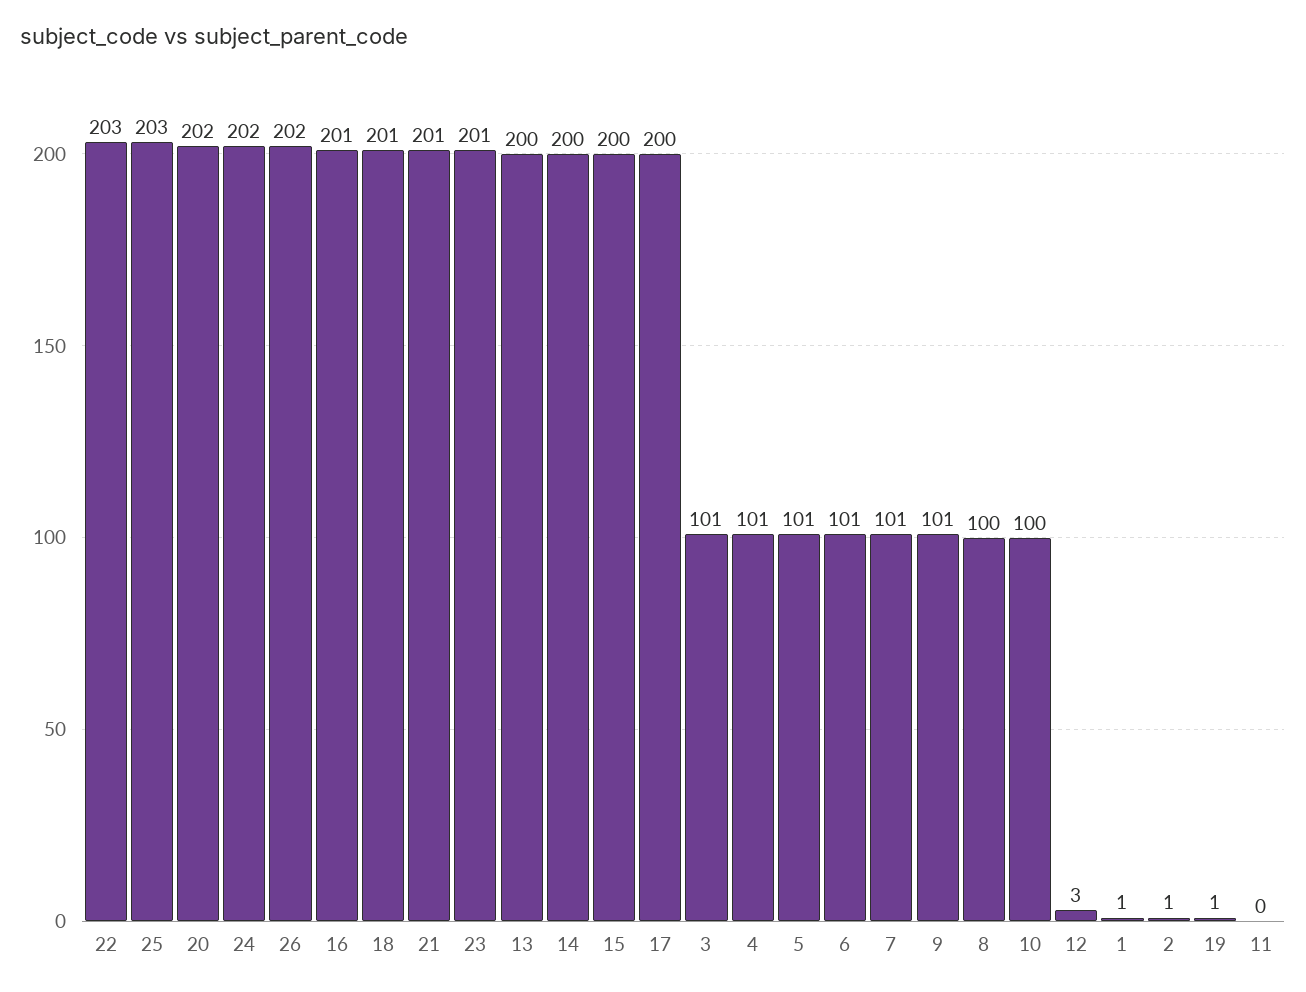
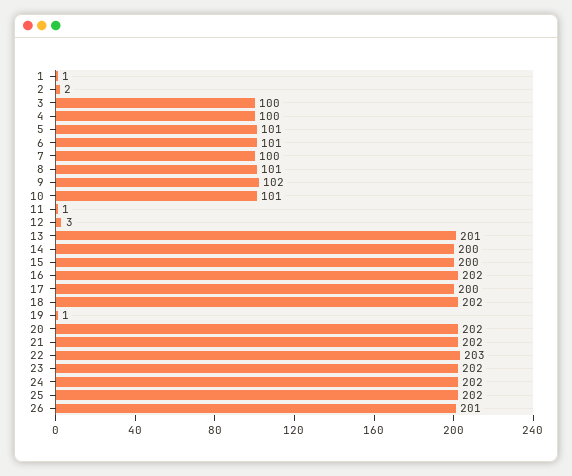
25: 203 -> 202
26: 202 -> 201
16: 201 -> 202
18: 201 -> 202
21: 201 -> 202
23: 201 -> 202
13: 200 -> 201
3: 101 -> 100
4: 101 -> 100
7: 101 -> 100
9: 101 -> 102
8: 100 -> 101
10: 100 -> 101
2: 1 -> 2
11: 0 -> 1

